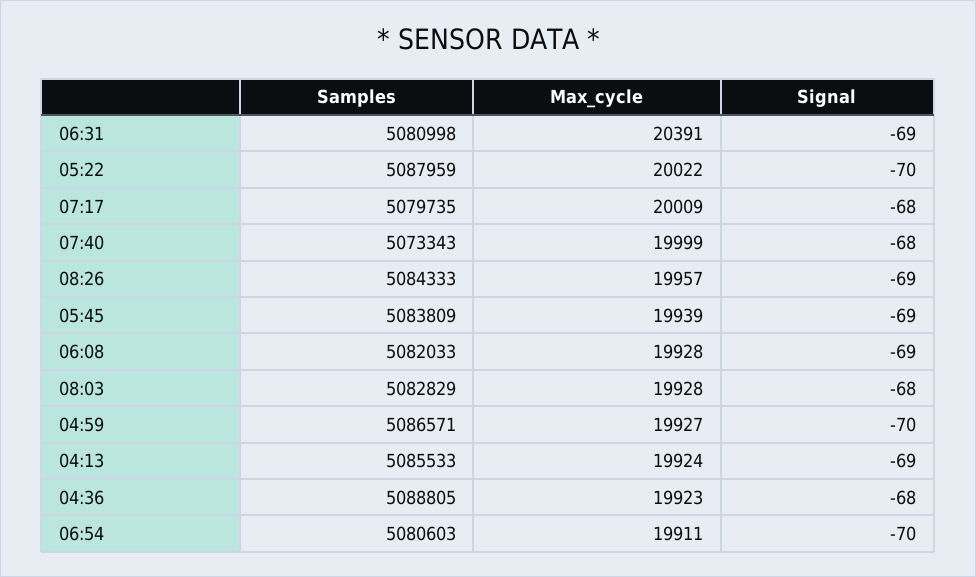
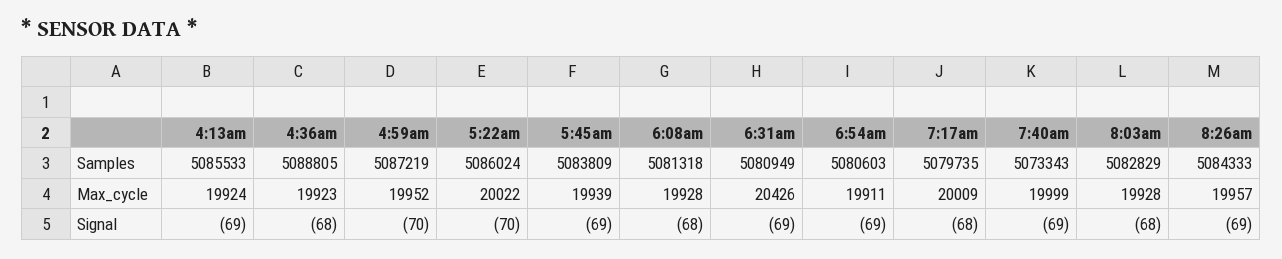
Samples, 06:31: 5080998 -> 5080949
Max_cycle, 06:31: 20391 -> 20426
Samples, 05:22: 5087959 -> 5086024
Signal, 07:40: -68 -> -69
Samples, 06:08: 5082033 -> 5081318
Signal, 06:08: -69 -> -68
Samples, 04:59: 5086571 -> 5087219
Max_cycle, 04:59: 19927 -> 19952
Signal, 06:54: -70 -> -69

